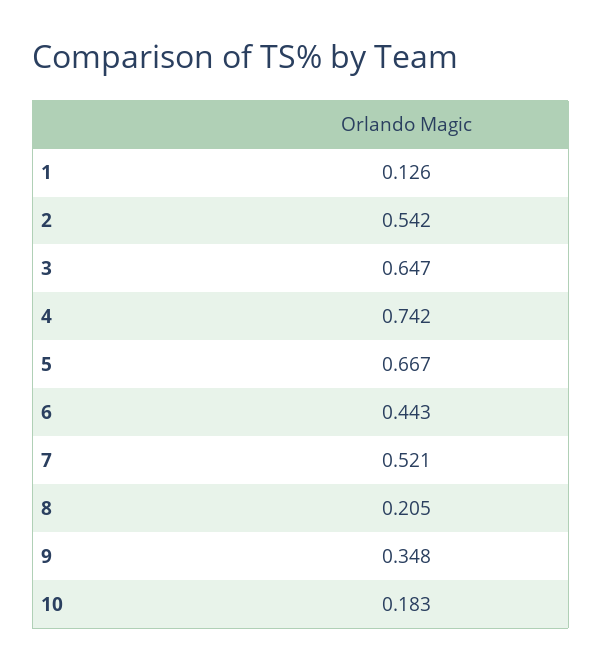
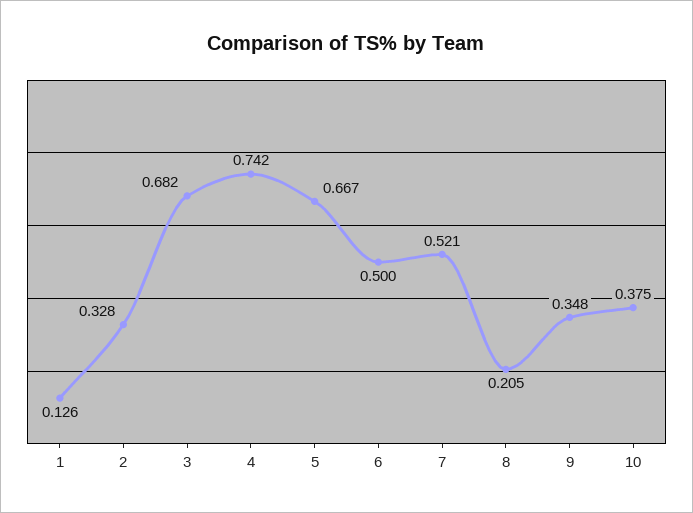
2: 0.542 -> 0.328
3: 0.647 -> 0.682
6: 0.443 -> 0.5
10: 0.183 -> 0.375

